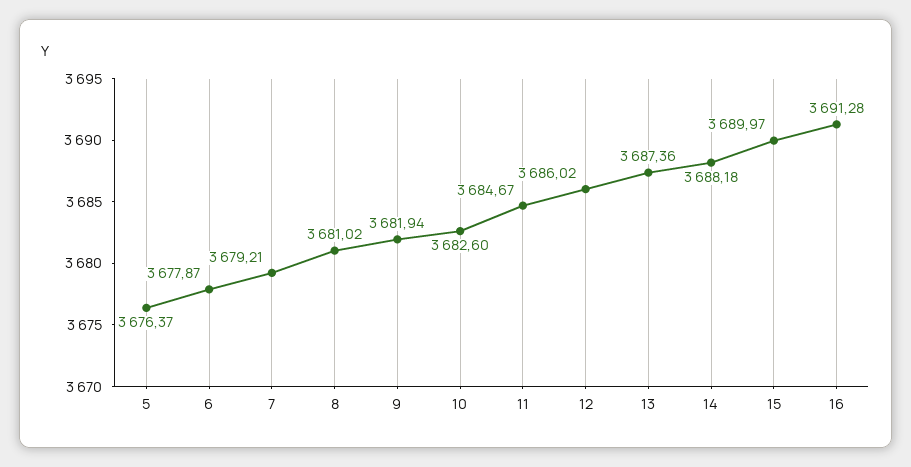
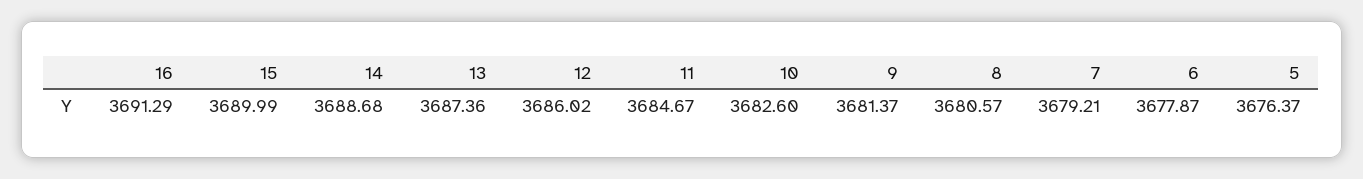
8: 3681.02 -> 3680.57
9: 3681.94 -> 3681.37
14: 3688.18 -> 3688.68
15: 3689.97 -> 3689.99
16: 3691.28 -> 3691.29

